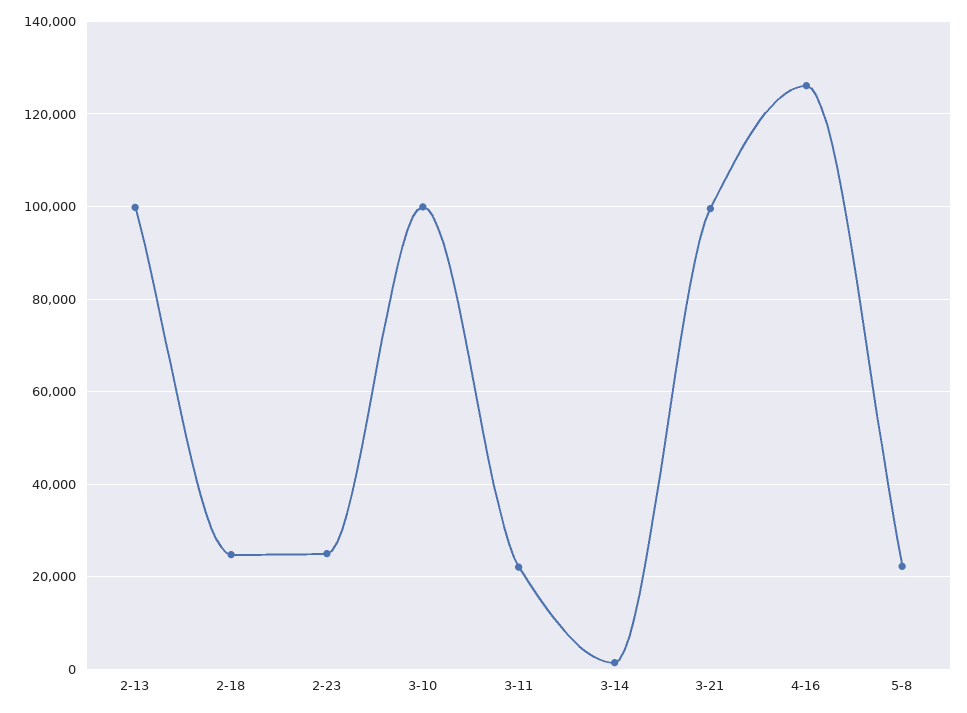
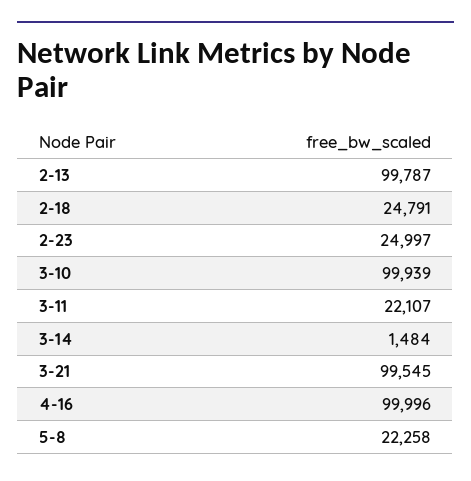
4-16: 126000 -> 99996

